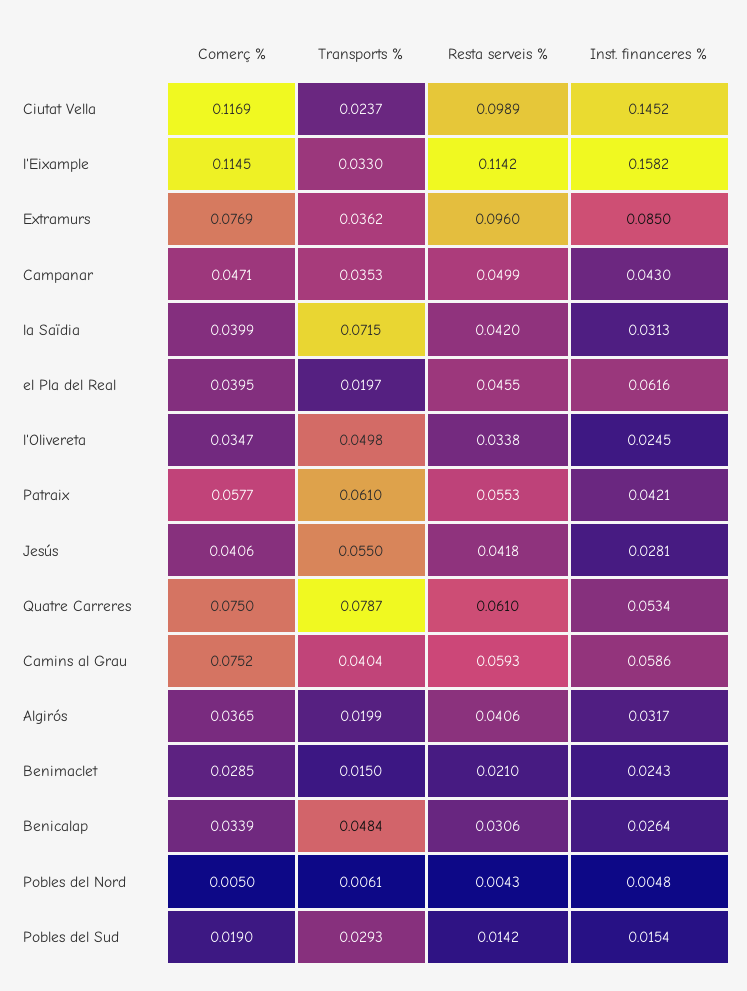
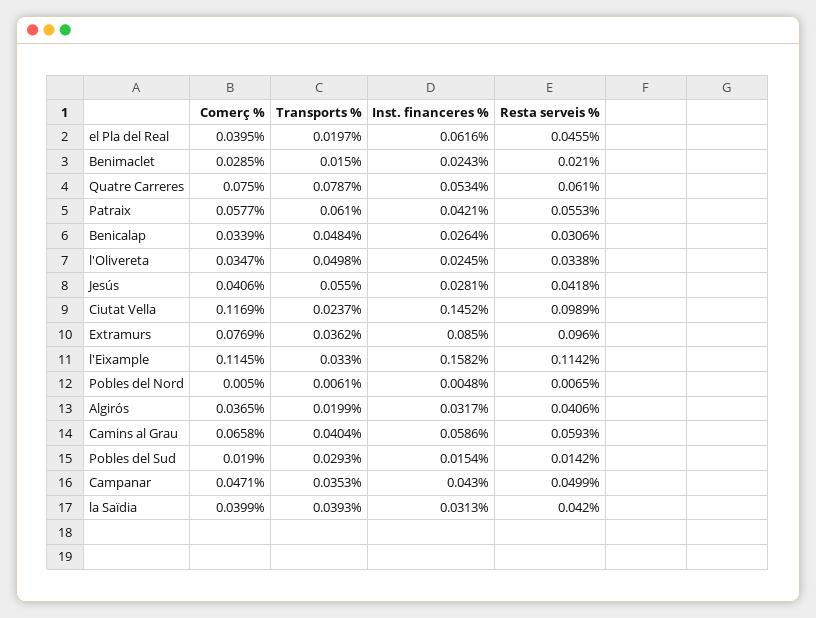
Transports %, la Saïdia: 0.0715 -> 0.0393
Comerç %, Camins al Grau: 0.0752 -> 0.0658
Resta serveis %, Pobles del Nord: 0.0043 -> 0.0065

